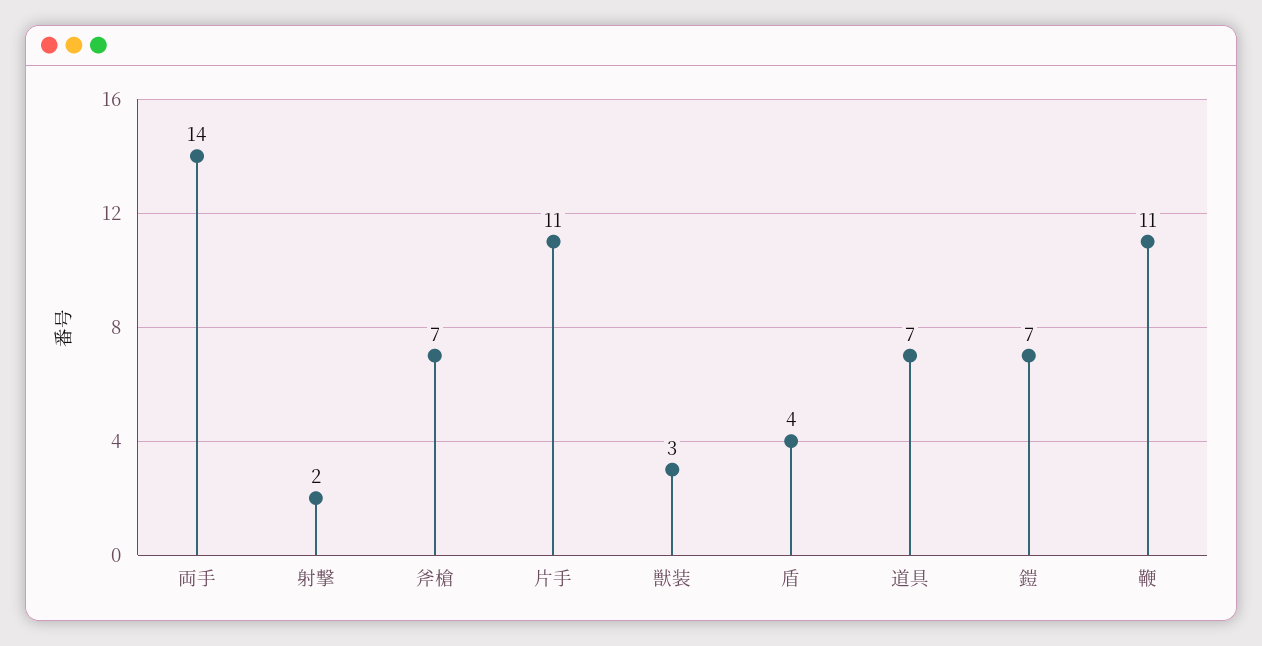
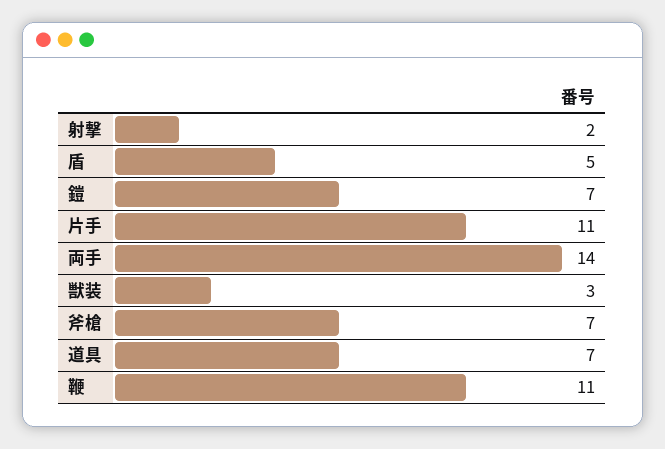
盾: 4 -> 5

